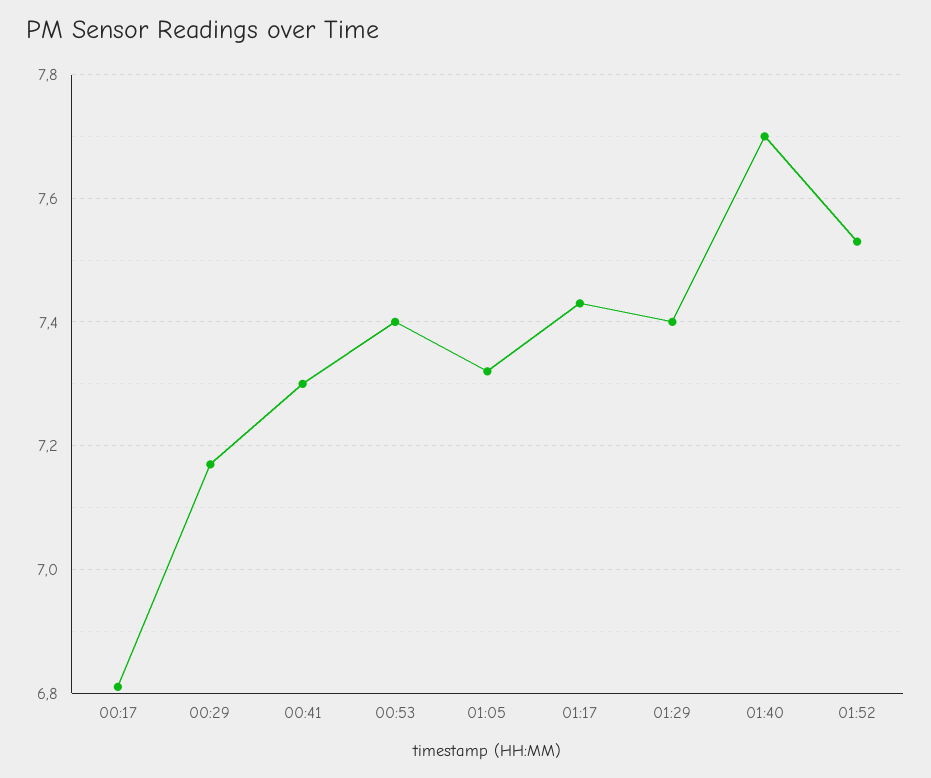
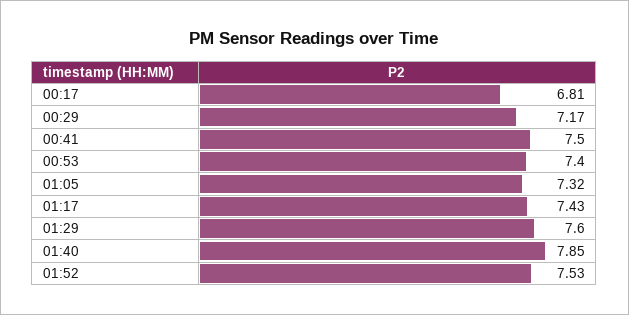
00:41: 7.3 -> 7.5
01:29: 7.4 -> 7.6
01:40: 7.7 -> 7.85

